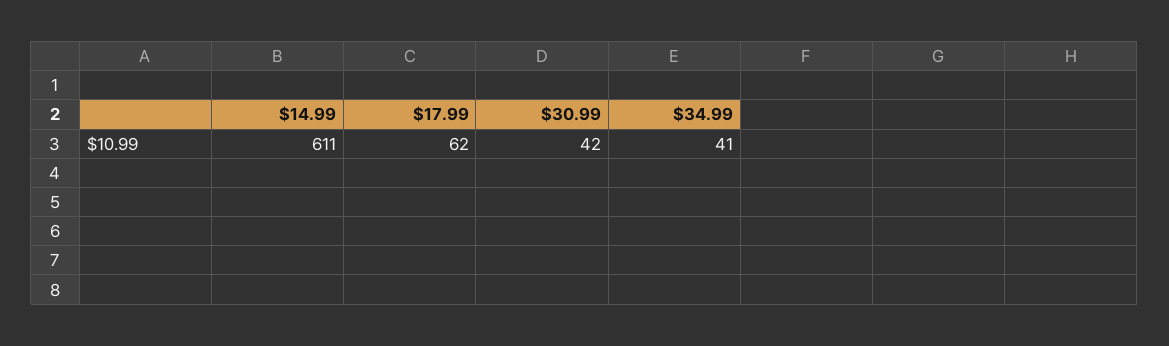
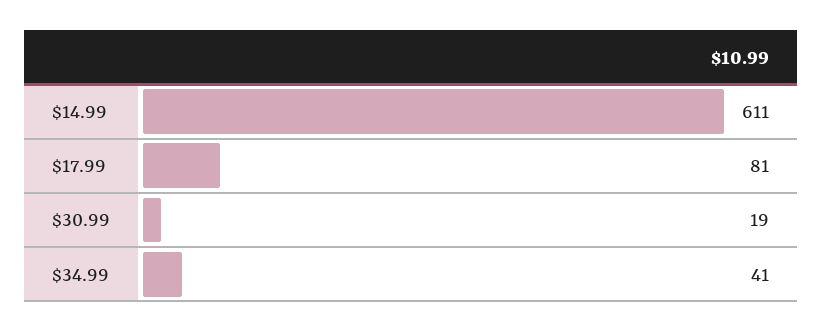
$17.99: 62 -> 81
$30.99: 42 -> 19

